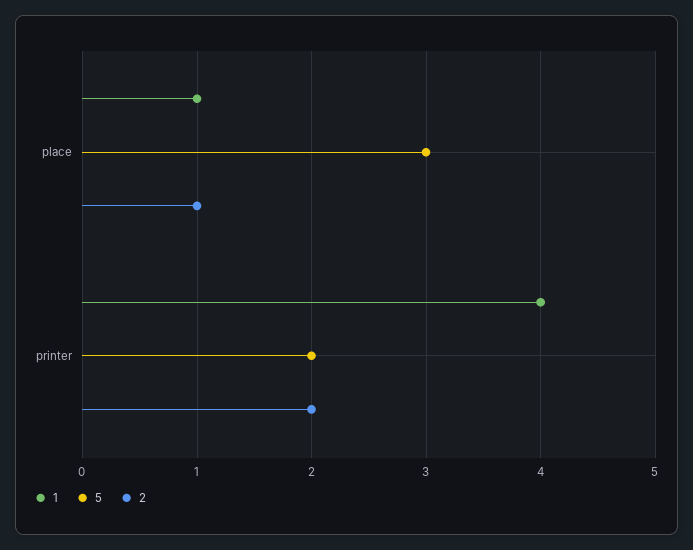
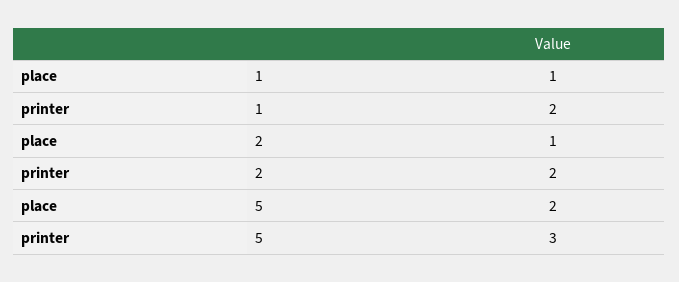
5, place: 3 -> 2
1, printer: 4 -> 2
5, printer: 2 -> 3

